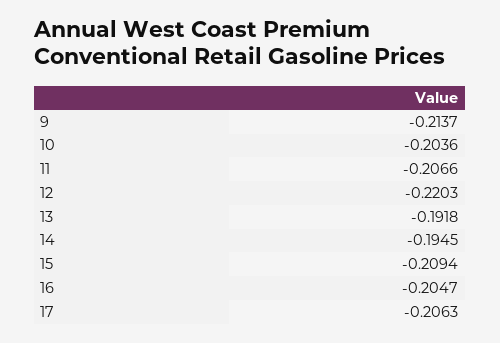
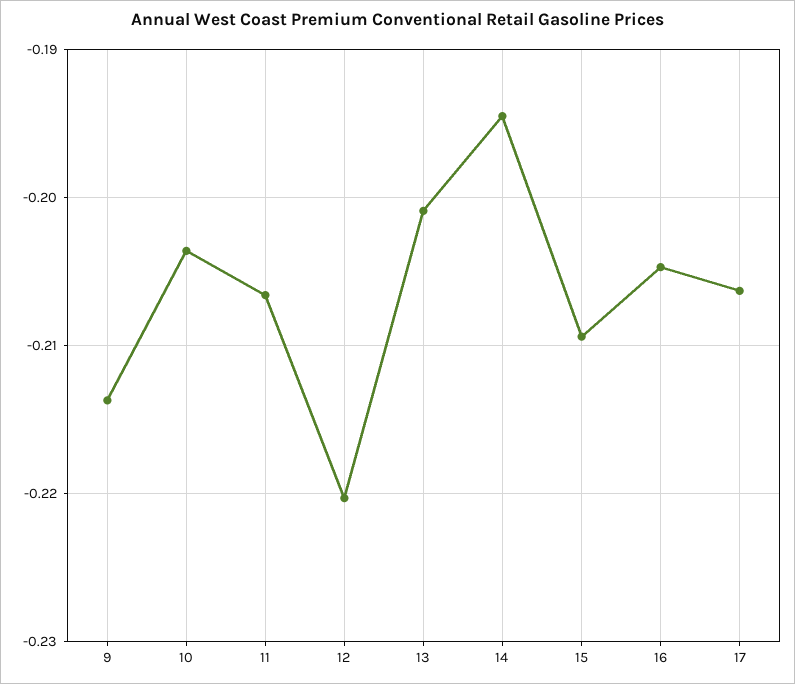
13: -0.1918 -> -0.201

